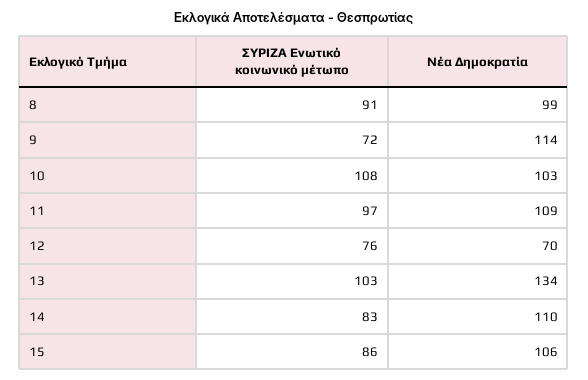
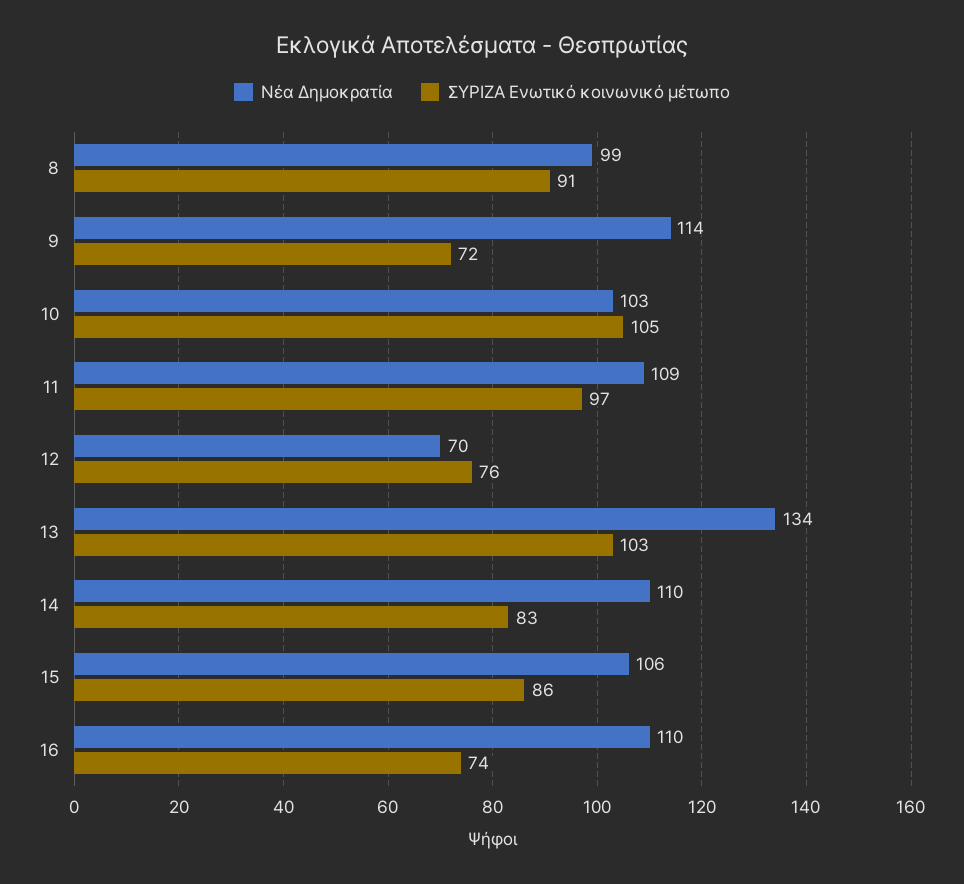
ΣΥΡΙΖΑ Ενωτικό κοινωνικό μέτωπο, 10: 108 -> 105
Νέα Δημοκρατία, 16: none -> 110
ΣΥΡΙΖΑ Ενωτικό κοινωνικό μέτωπο, 16: none -> 74

